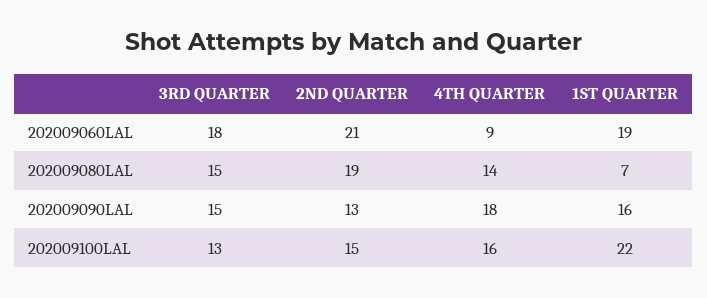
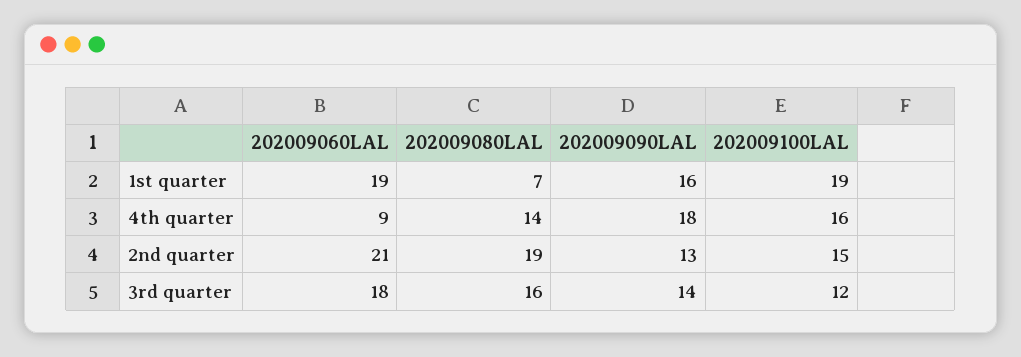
3RD QUARTER, 202009080LAL: 15 -> 16
3RD QUARTER, 202009090LAL: 15 -> 14
3RD QUARTER, 202009100LAL: 13 -> 12
1ST QUARTER, 202009100LAL: 22 -> 19

